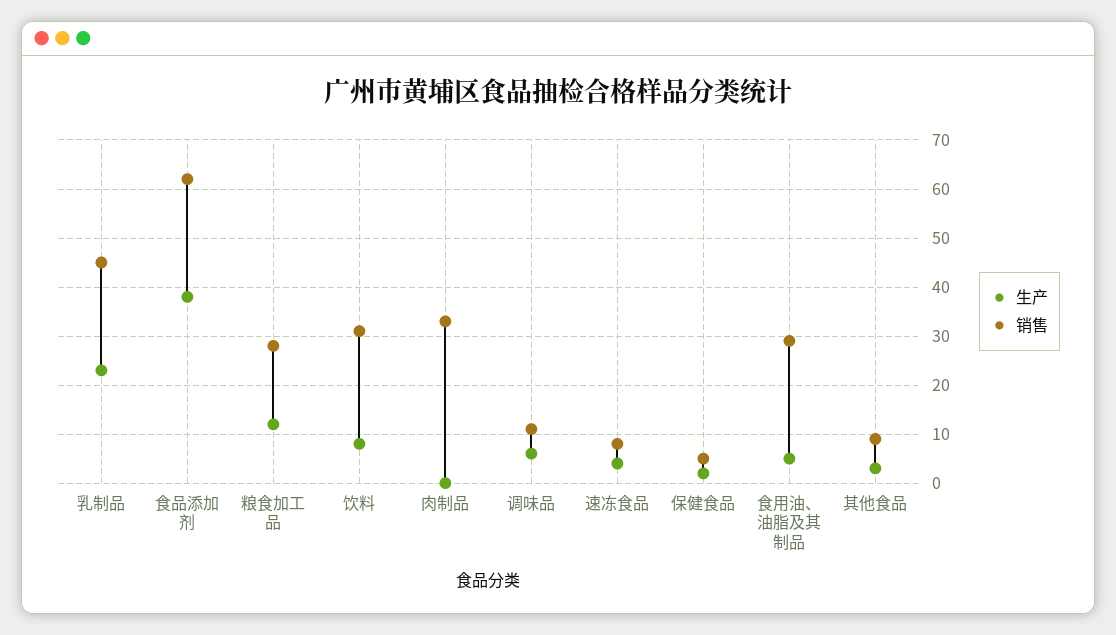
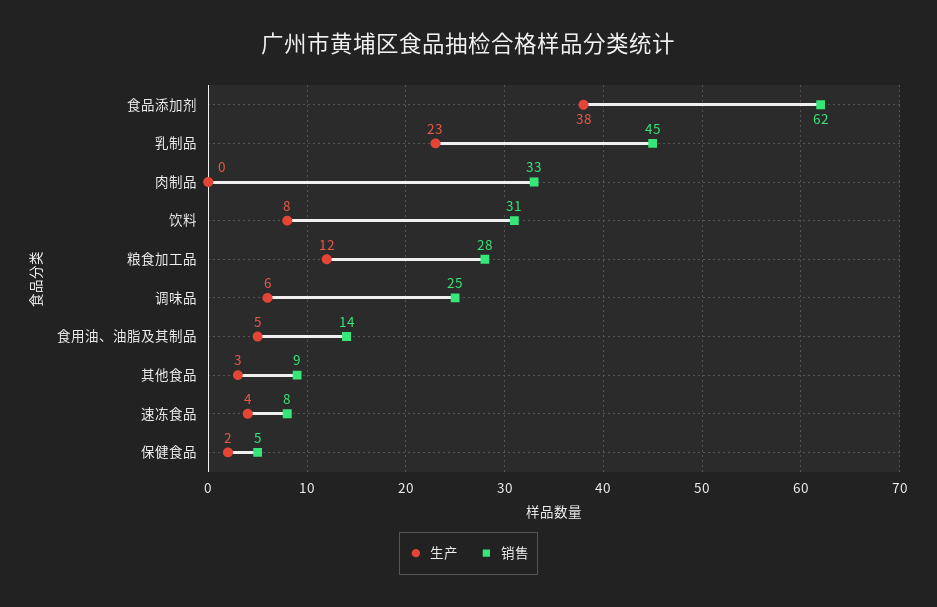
销售, 调味品: 10 -> 25
销售, 食用油、油脂及其制品: 30 -> 14

